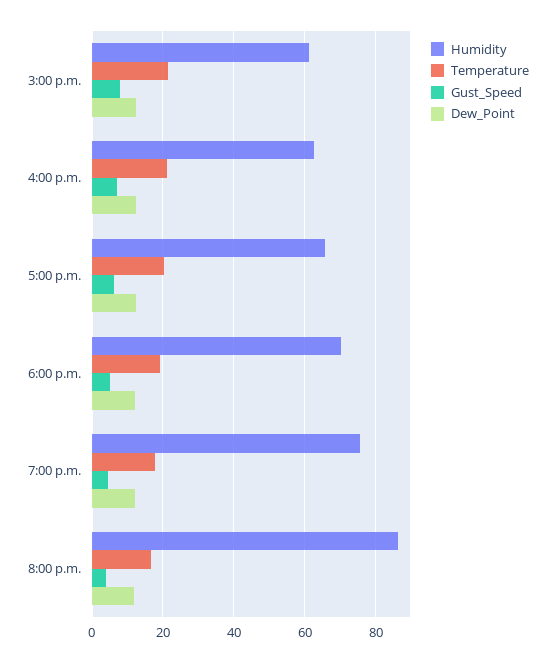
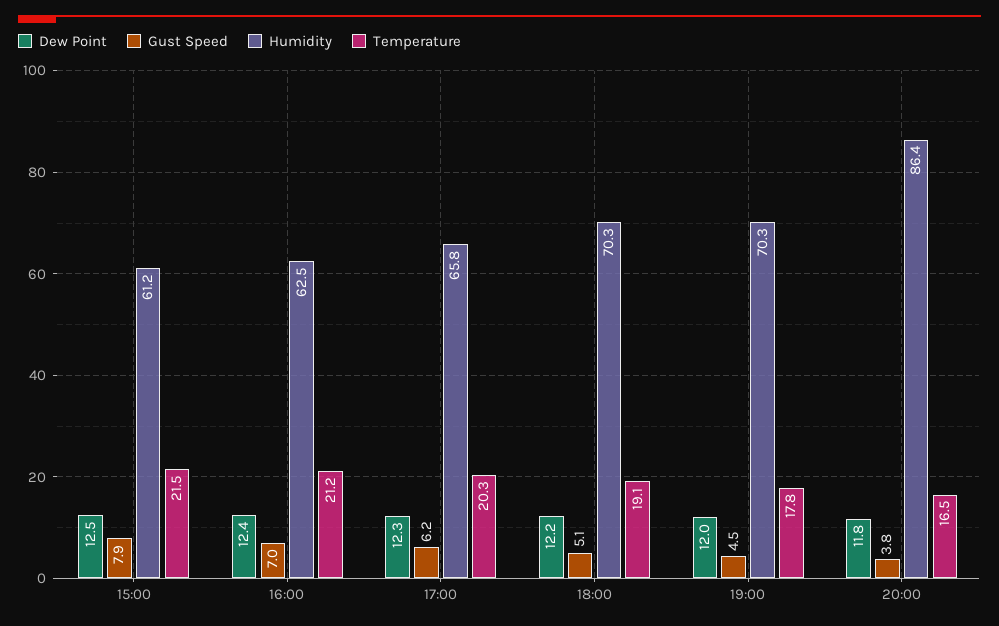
Humidity, 7:00 p.m.: 76 -> 70.3

